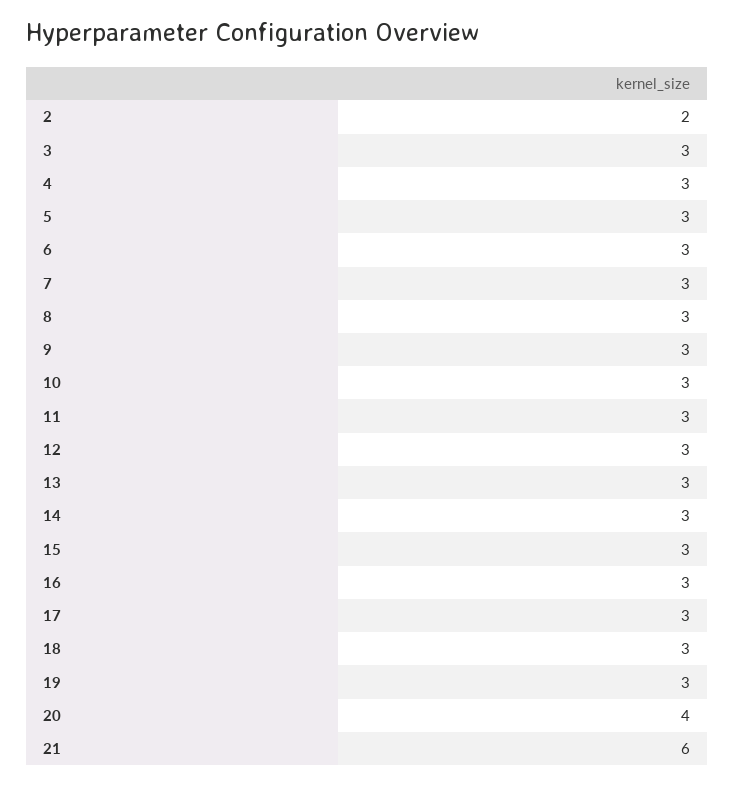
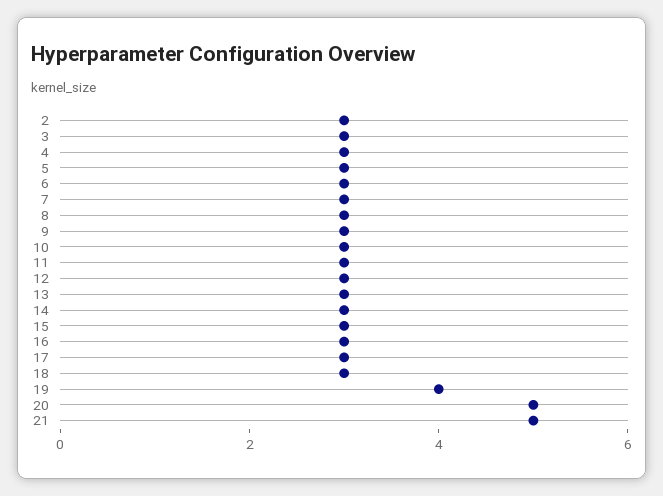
2: 2 -> 3
19: 3 -> 4
20: 4 -> 5
21: 6 -> 5

